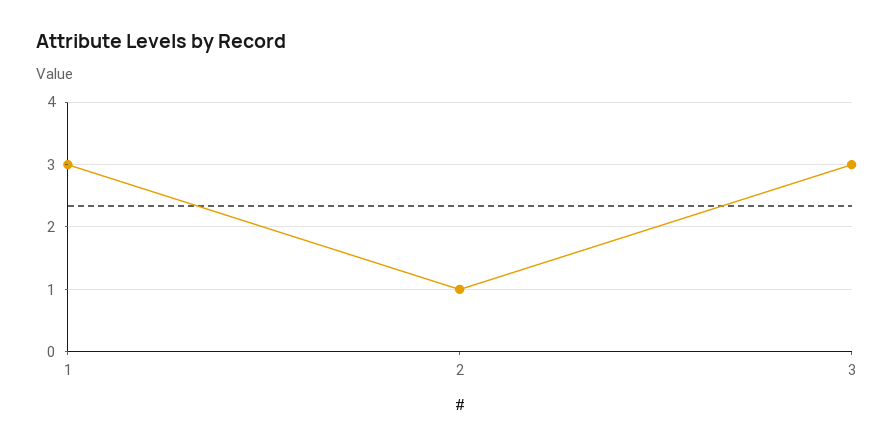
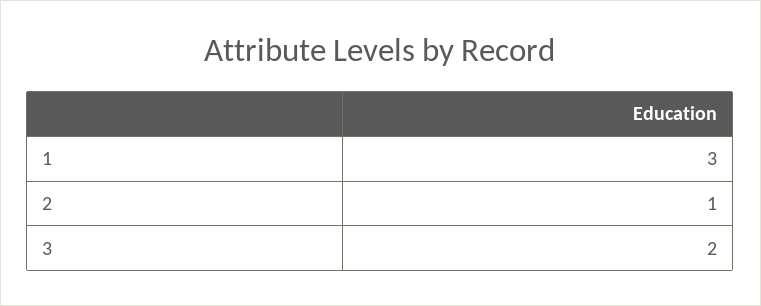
3: 3 -> 2

